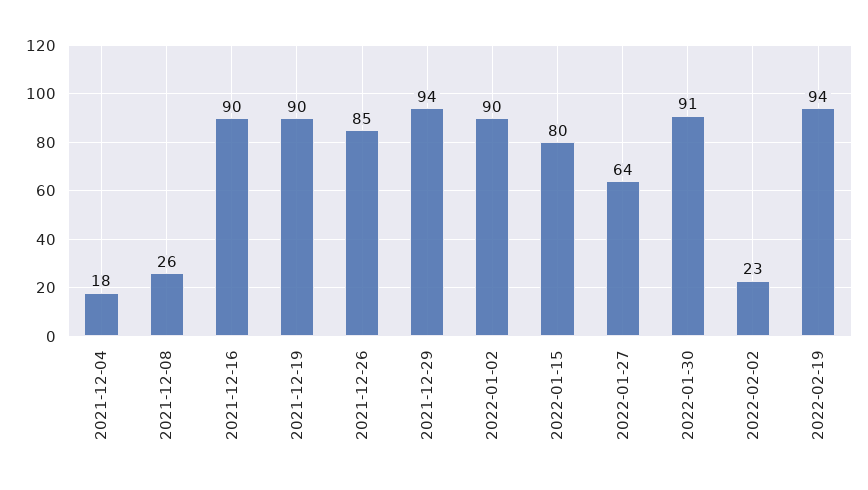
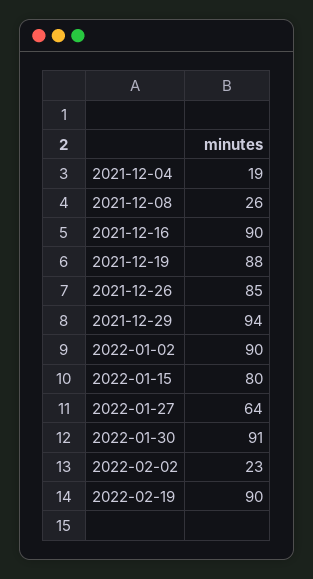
2021-12-04: 18 -> 19
2021-12-19: 90 -> 88
2022-02-19: 94 -> 90

